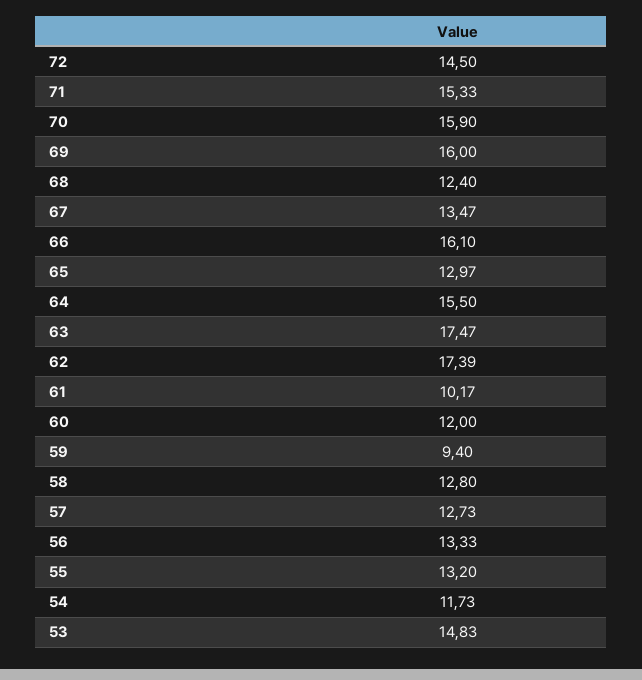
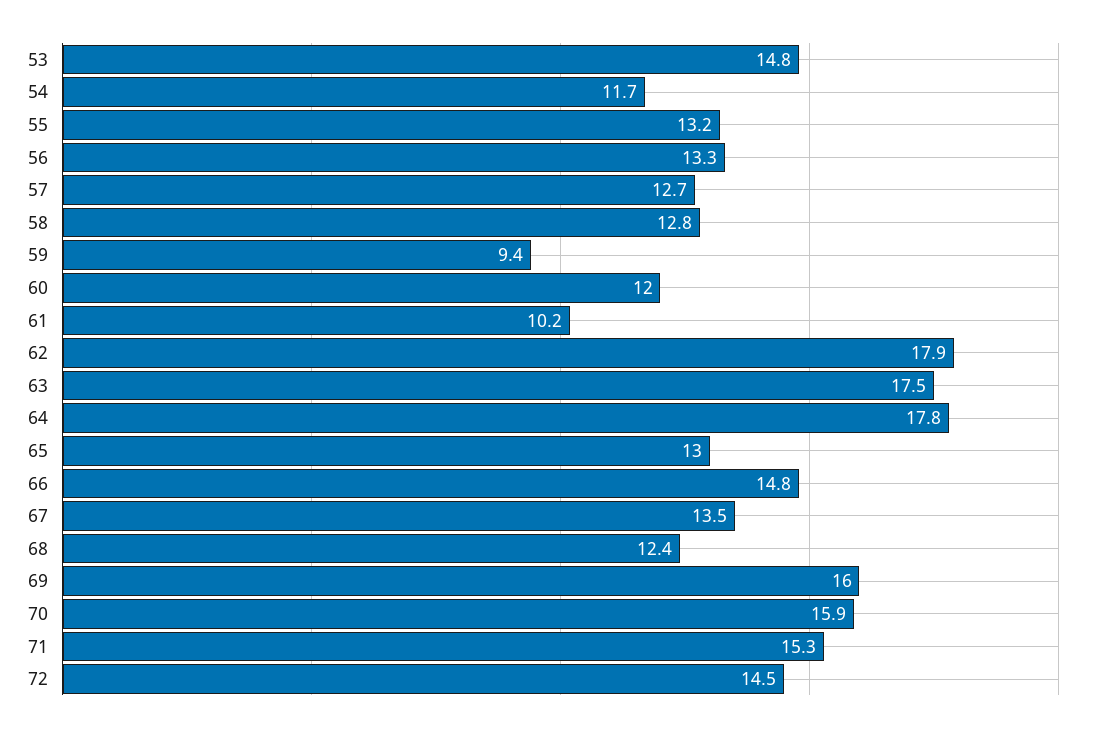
66: 16.1 -> 14.8
64: 15.5 -> 17.8
62: 17.39 -> 17.9

